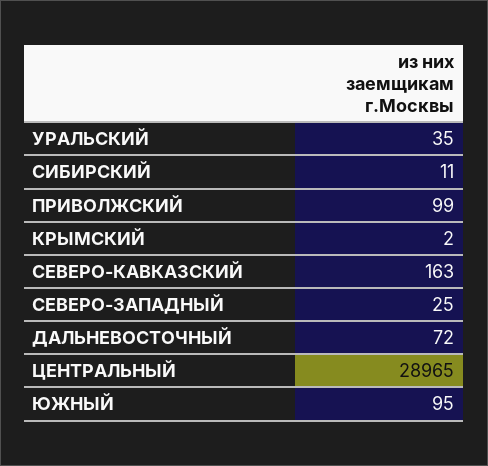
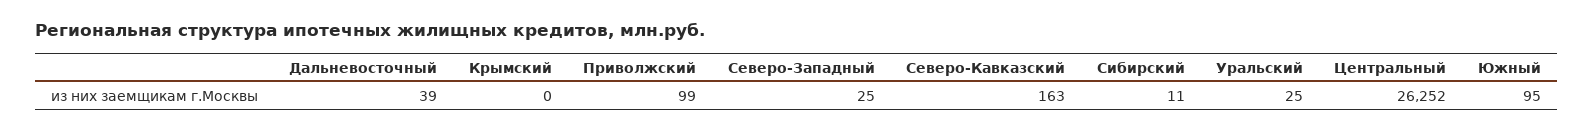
УРАЛЬСКИЙ: 35 -> 25
КРЫМСКИЙ: 2 -> 0
ДАЛЬНЕВОСТОЧНЫЙ: 72 -> 39
ЦЕНТРАЛЬНЫЙ: 28965 -> 26252

